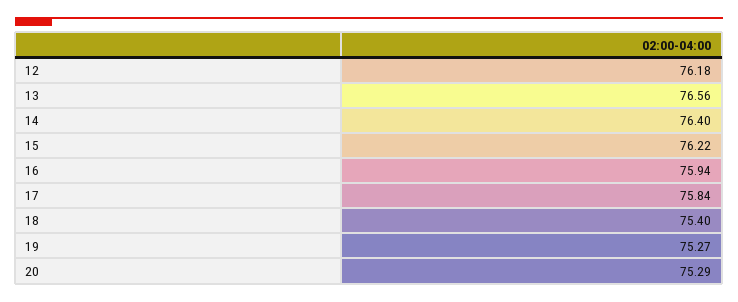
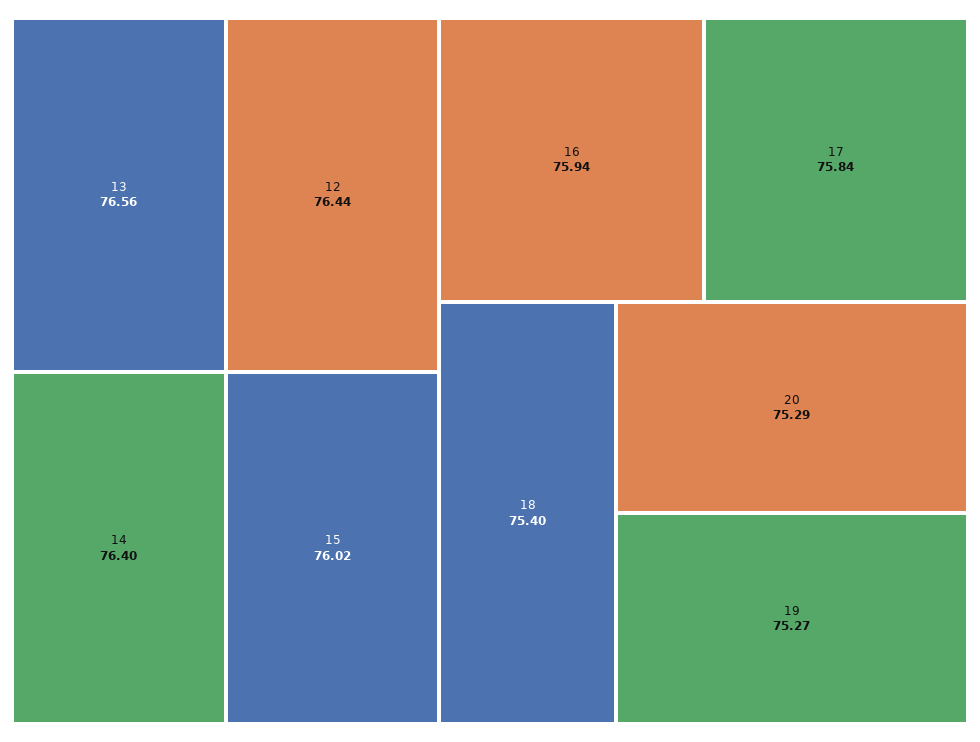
12: 76.18 -> 76.44
15: 76.22 -> 76.02

